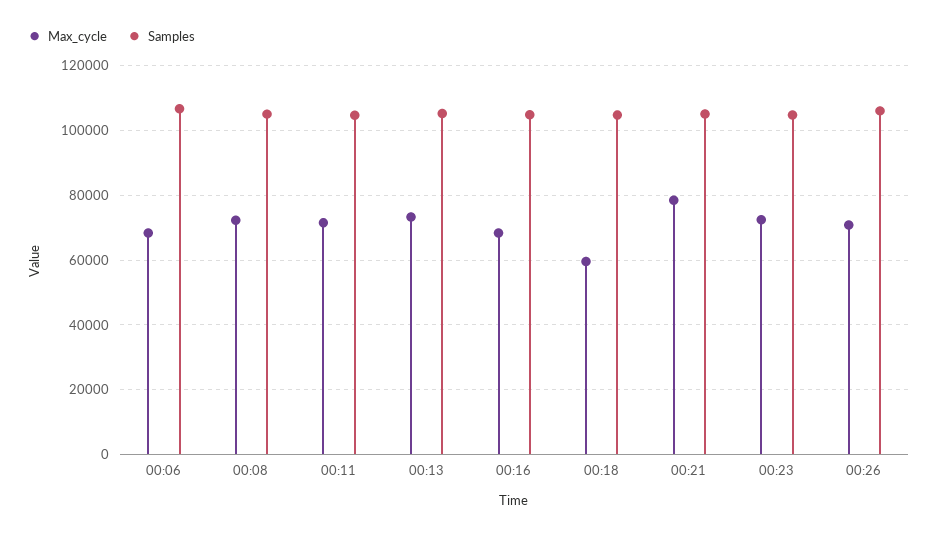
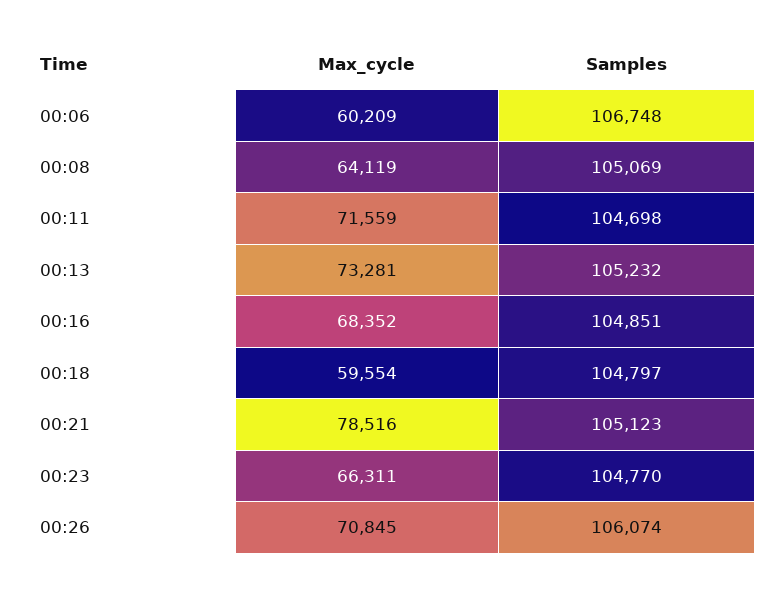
Max_cycle, 00:06: 68000 -> 60209
Max_cycle, 00:08: 72000 -> 64119
Max_cycle, 00:23: 72000 -> 66311

